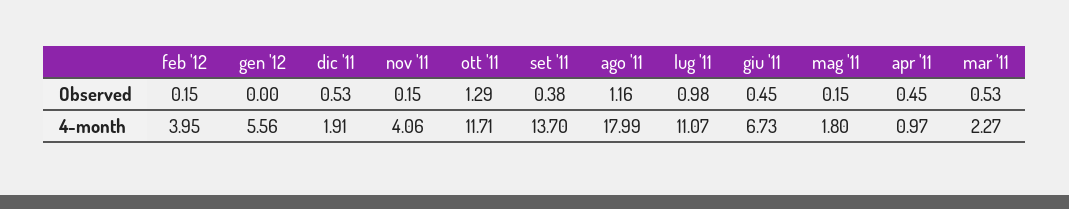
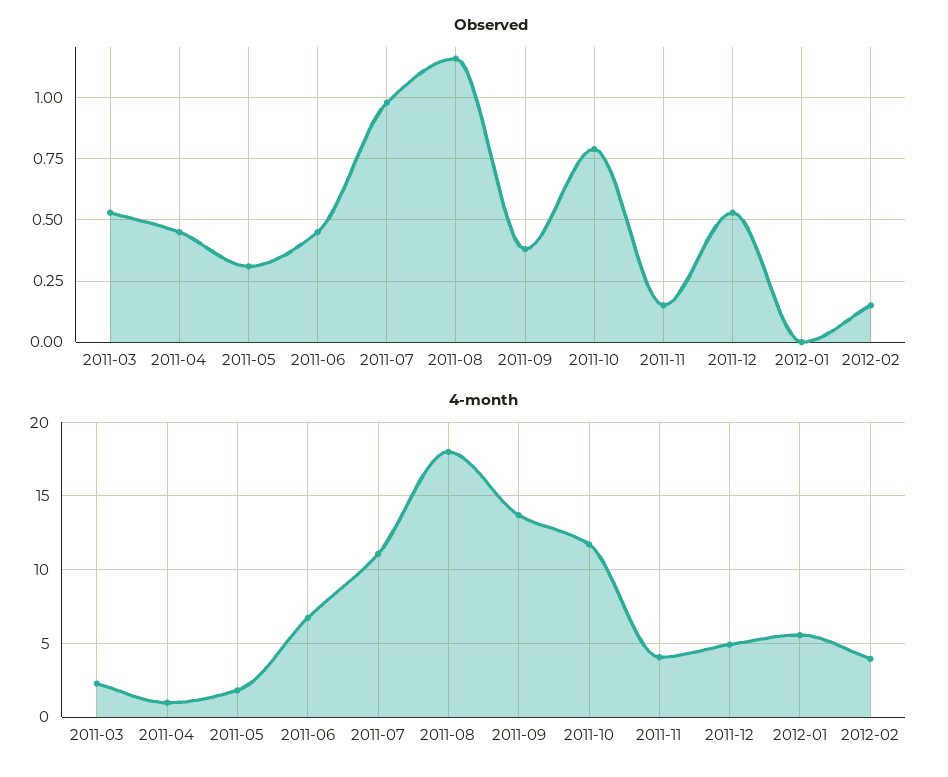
Observed, ott '11: 1.29 -> 0.8
Observed, mag '11: 0.15 -> 0.3
4-month, dic '11: 1.91 -> 5

